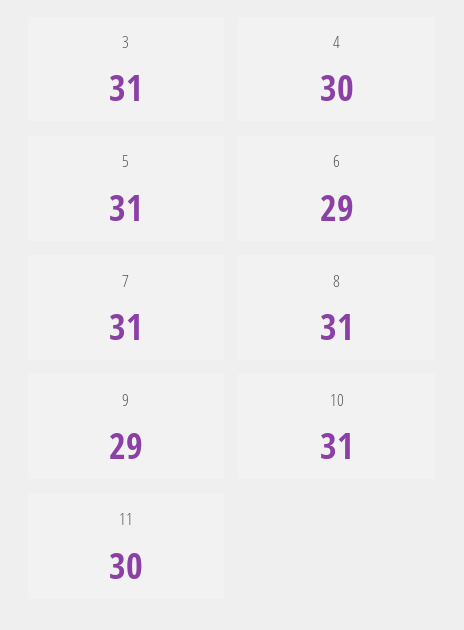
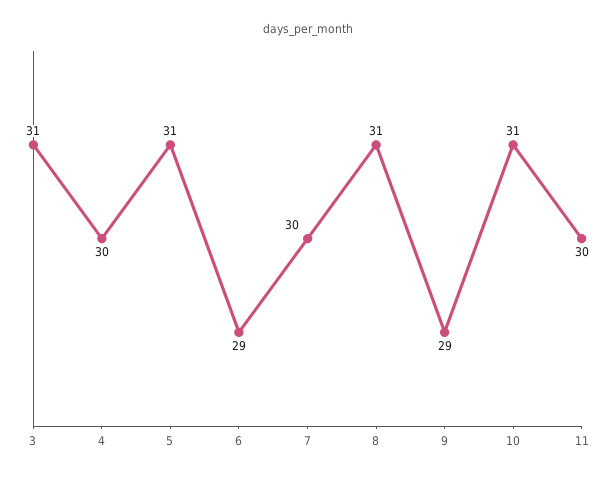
7: 31 -> 30

